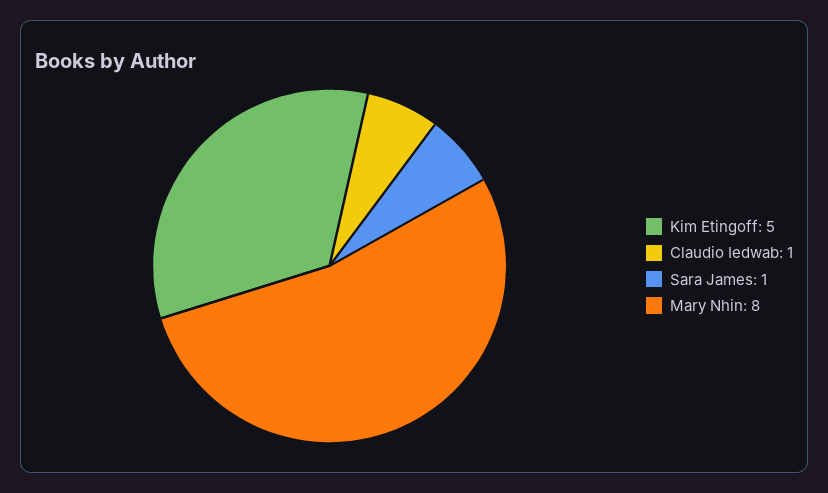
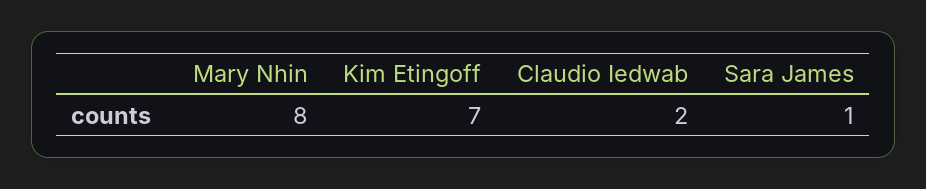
Kim Etingoff: 5 -> 7
Claudio Iedwab: 1 -> 2

